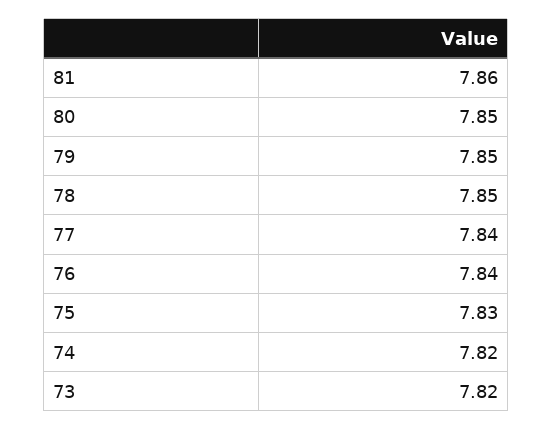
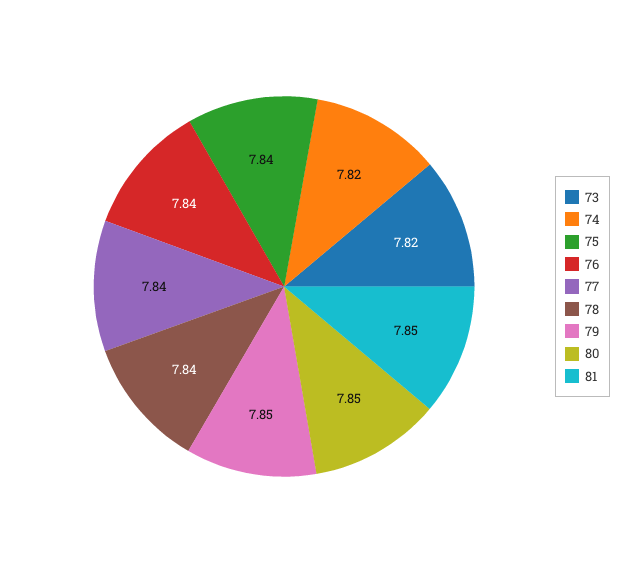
81: 7.86 -> 7.85
78: 7.85 -> 7.84
75: 7.83 -> 7.84

